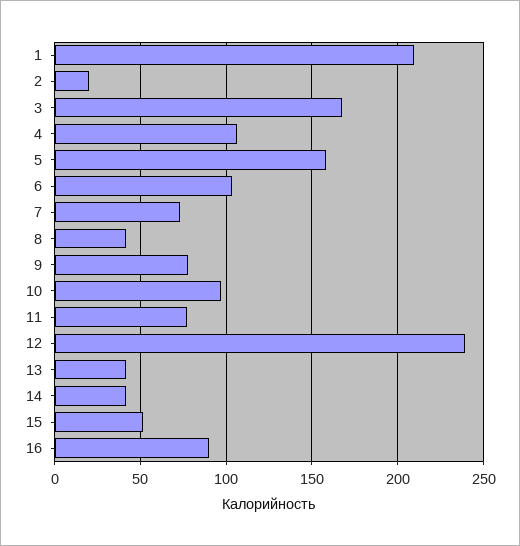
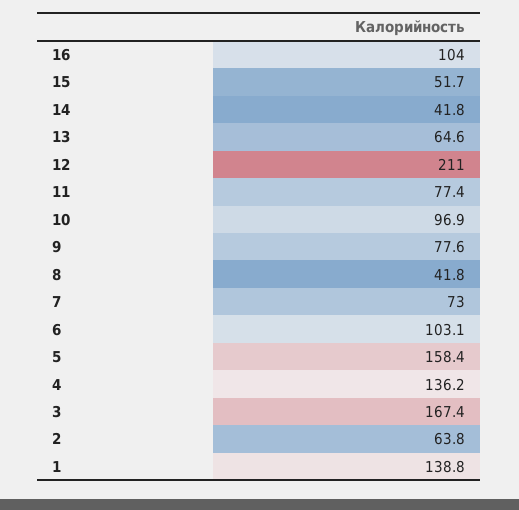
1: 210 -> 138.8
2: 20 -> 63.8
4: 105 -> 136.2
12: 240 -> 211
13: 40 -> 64.6
16: 90 -> 104

